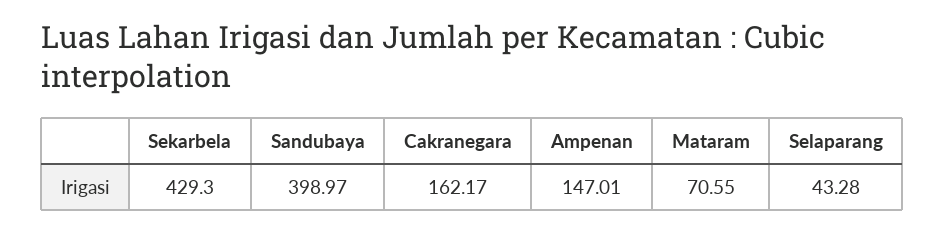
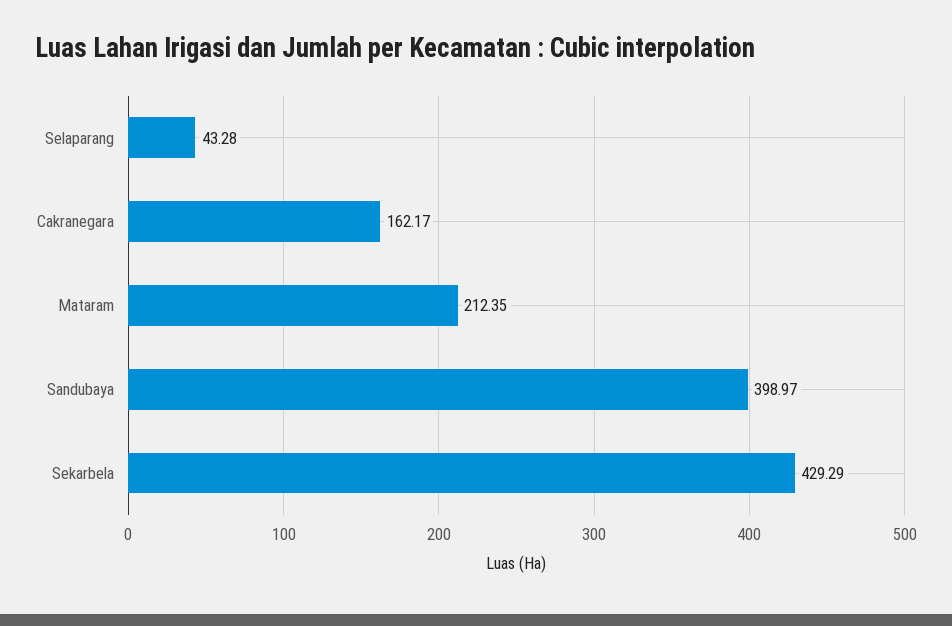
Sekarbela: 429.3 -> 429.29
Ampenan: 147.01 -> none
Mataram: 70.55 -> 212.35

